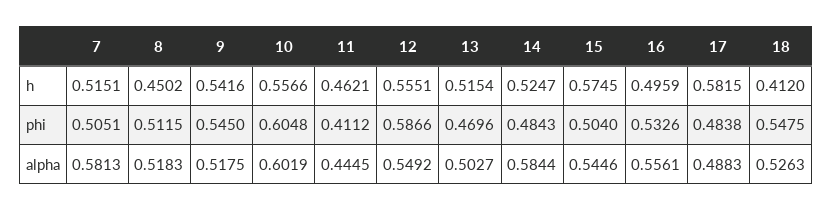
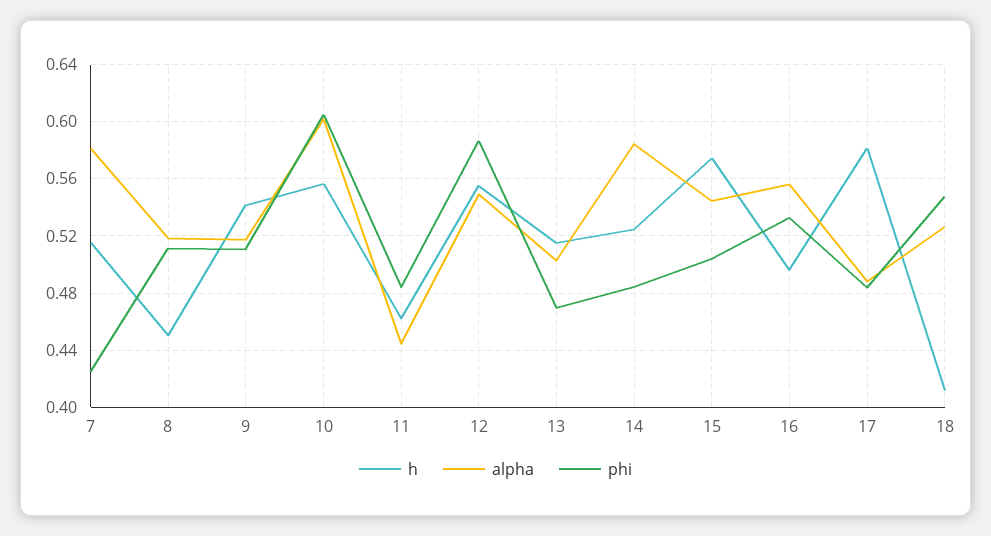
phi, 7: 0.5051 -> 0.425
phi, 9: 0.545 -> 0.51
phi, 11: 0.4112 -> 0.485

